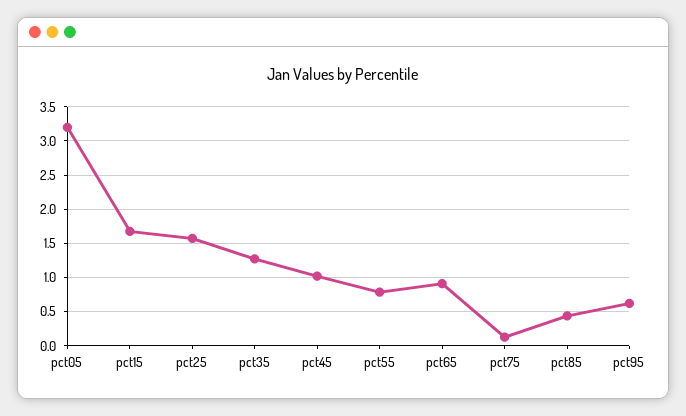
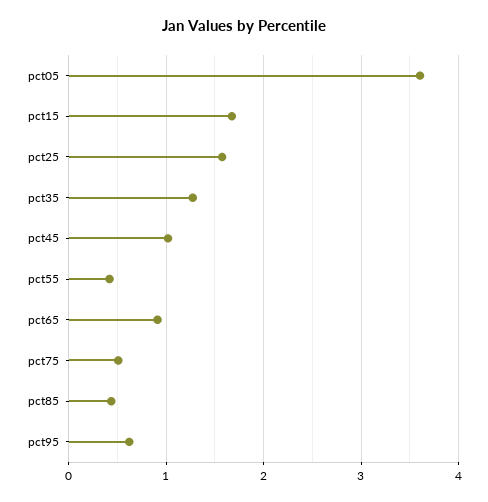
pct05: 3.2 -> 3.6
pct55: 0.8 -> 0.4
pct75: 0.1 -> 0.5

